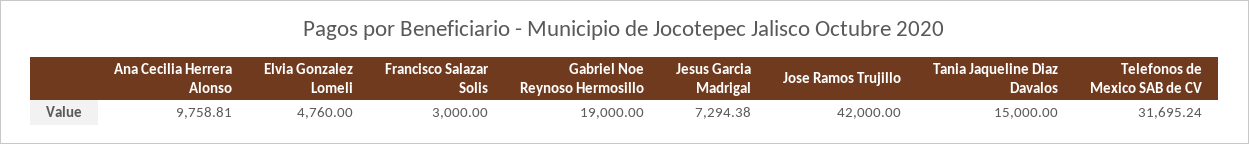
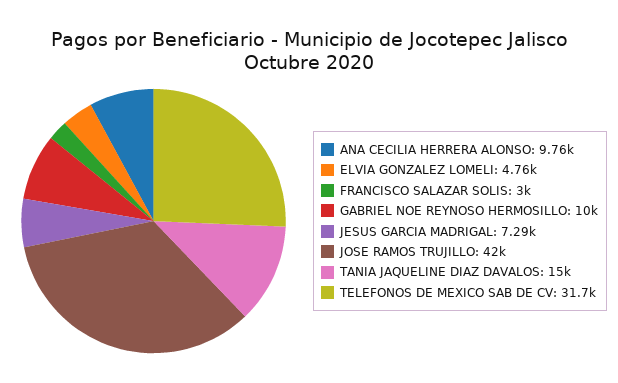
Gabriel Noe Reynoso Hermosillo: 19000 -> 10000

